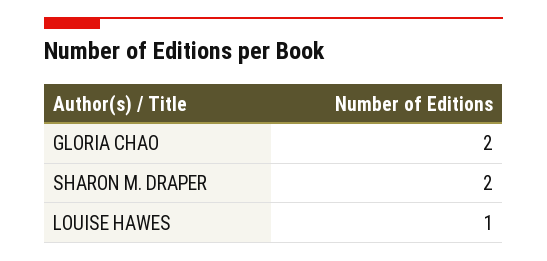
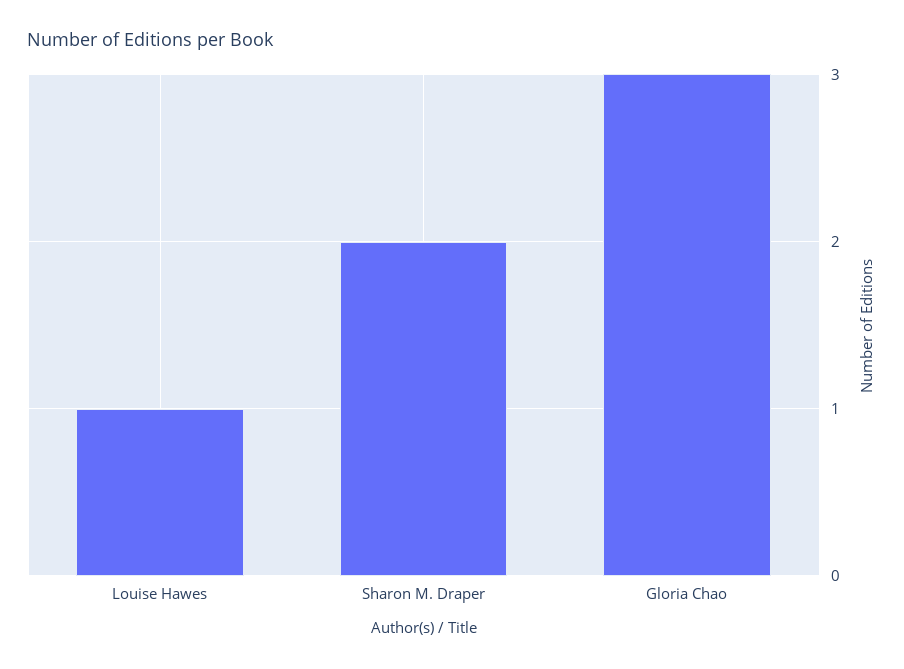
GLORIA CHAO: 2 -> 3

